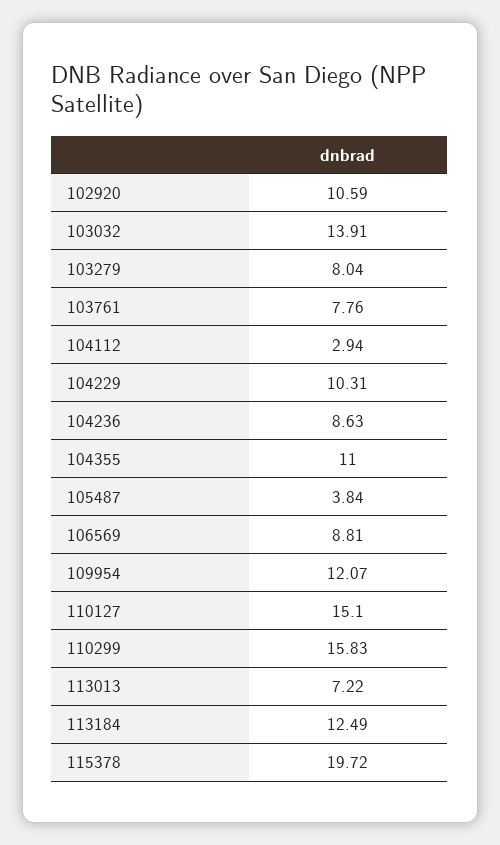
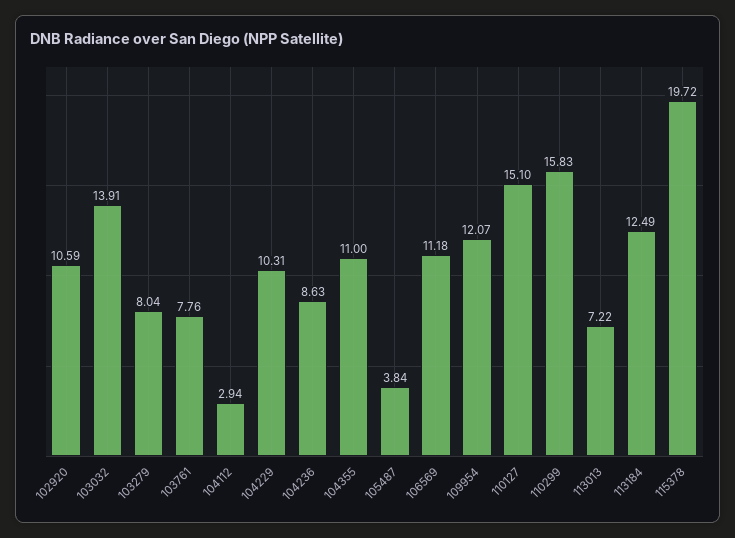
106569: 8.81 -> 11.18

